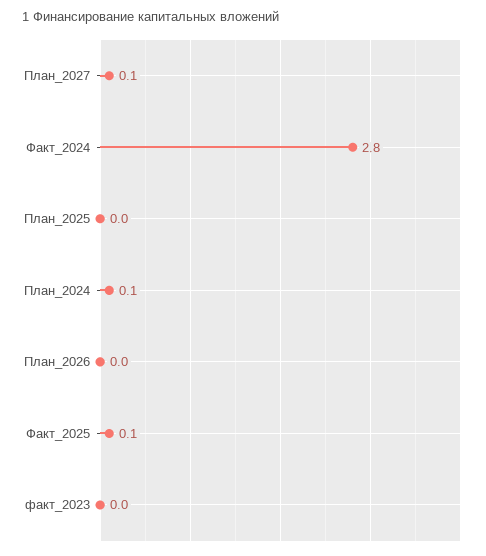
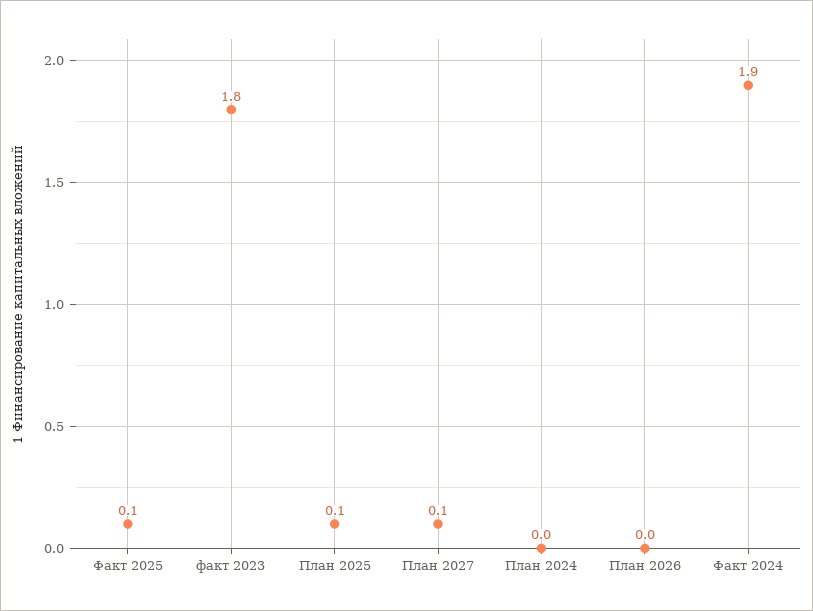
Факт_2024: 2.8 -> 1.9
План_2025: 0 -> 0.1
План_2024: 0.1 -> 0
факт_2023: 0 -> 1.8

